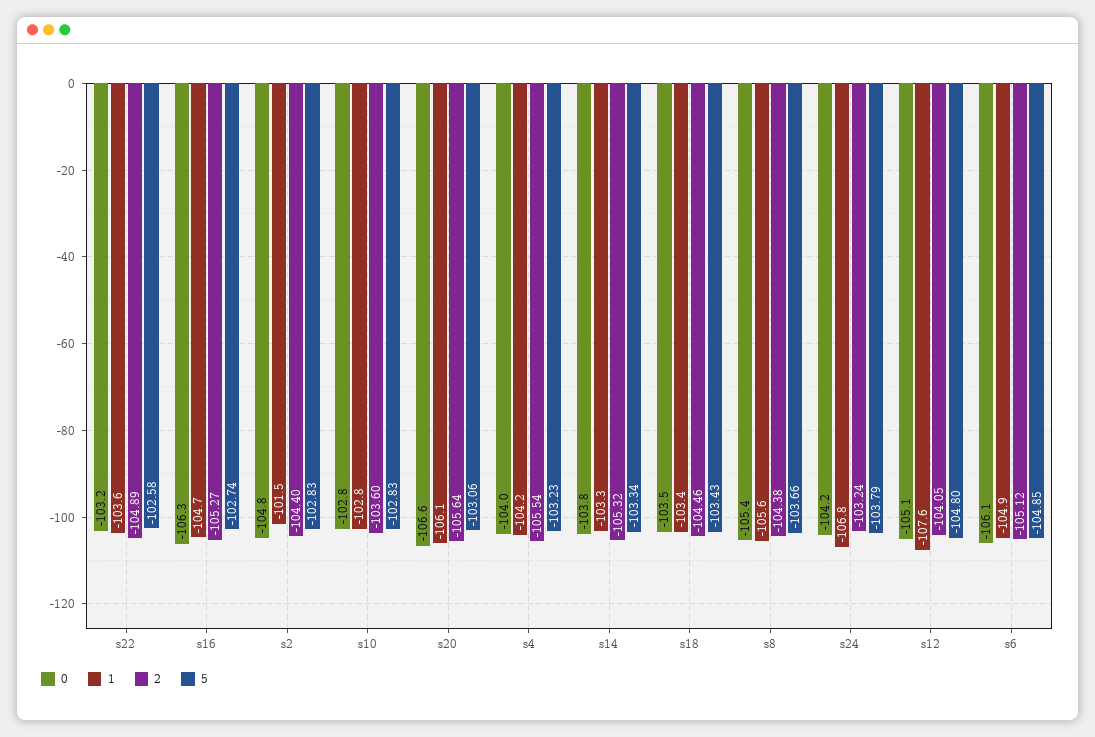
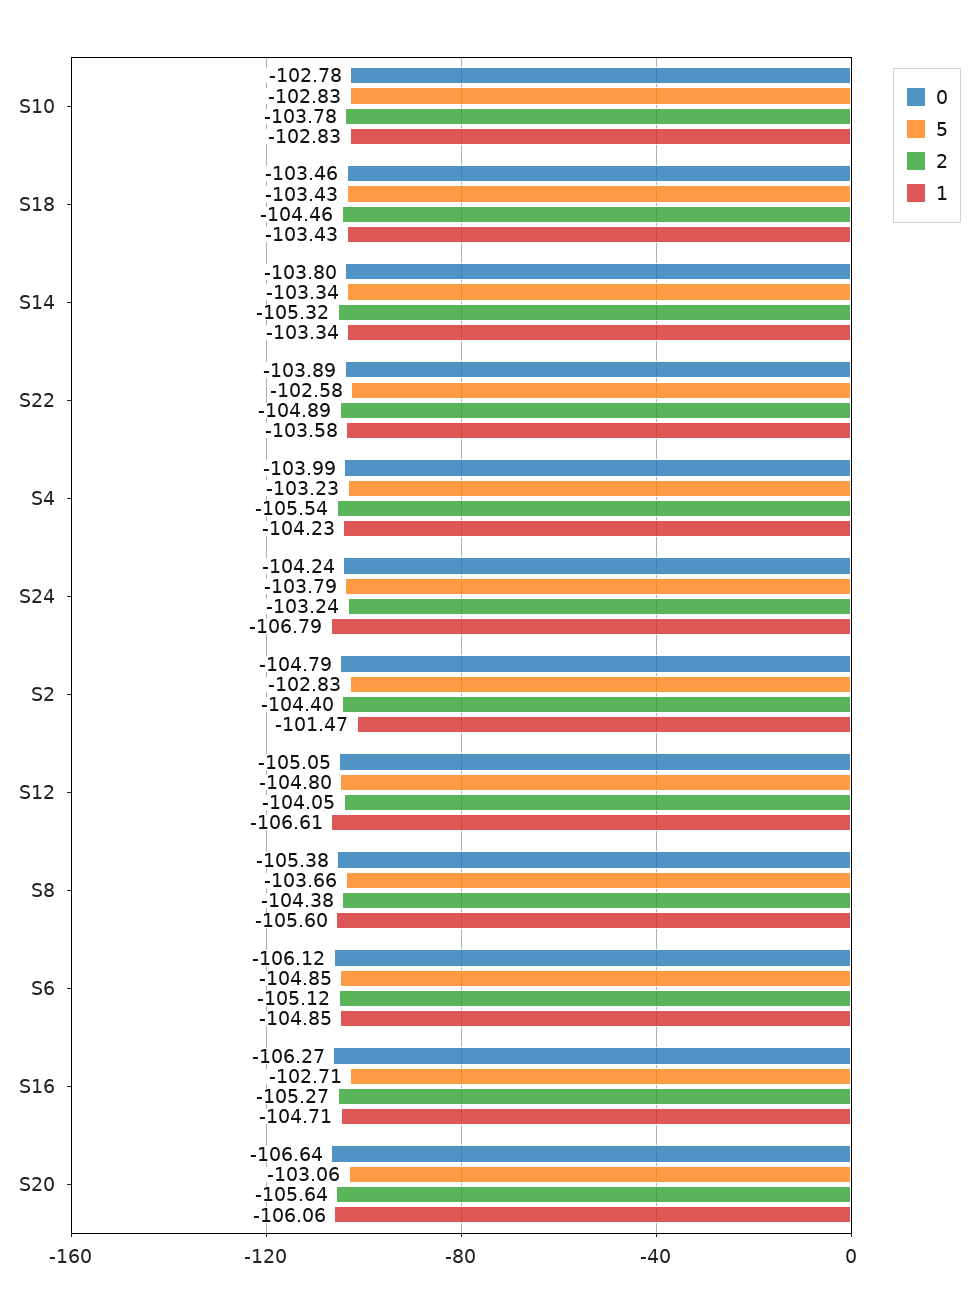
0, s22: -103.2 -> -103.89
5, s16: -102.74 -> -102.71
2, s10: -103.6 -> -103.78
1, s12: -107.6 -> -106.61

